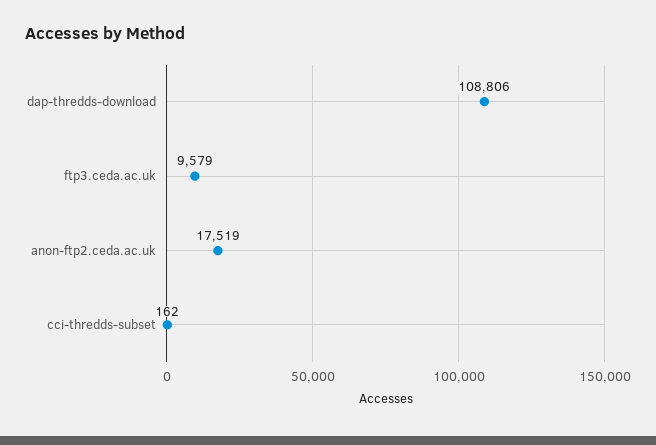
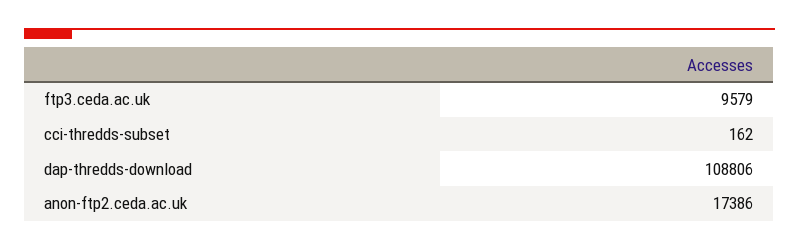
anon-ftp2.ceda.ac.uk: 17519 -> 17386

